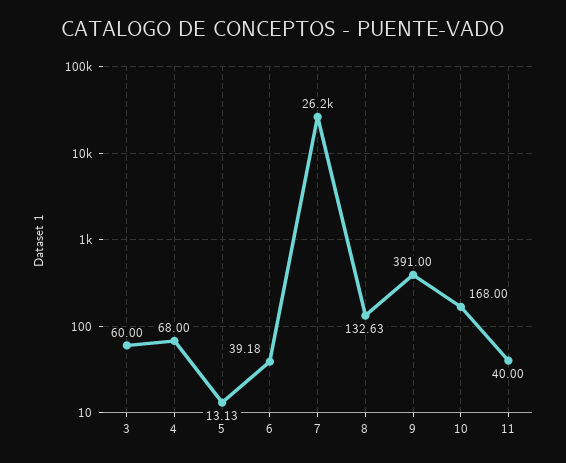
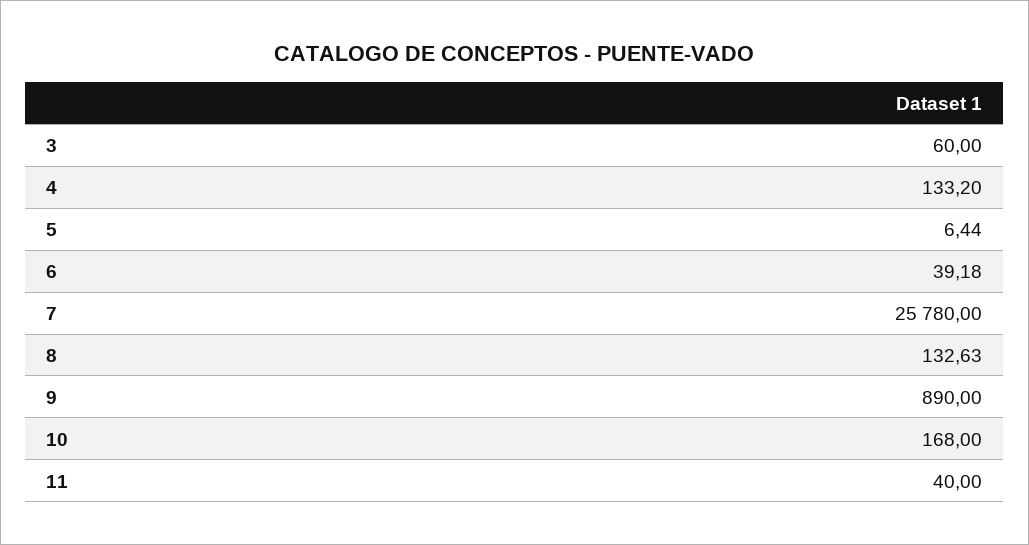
4: 68 -> 133.2
5: 13.13 -> 6.44
7: 26200 -> 25780
9: 391 -> 890

